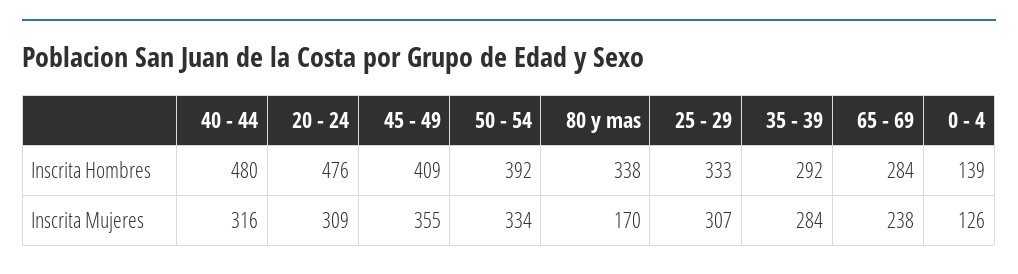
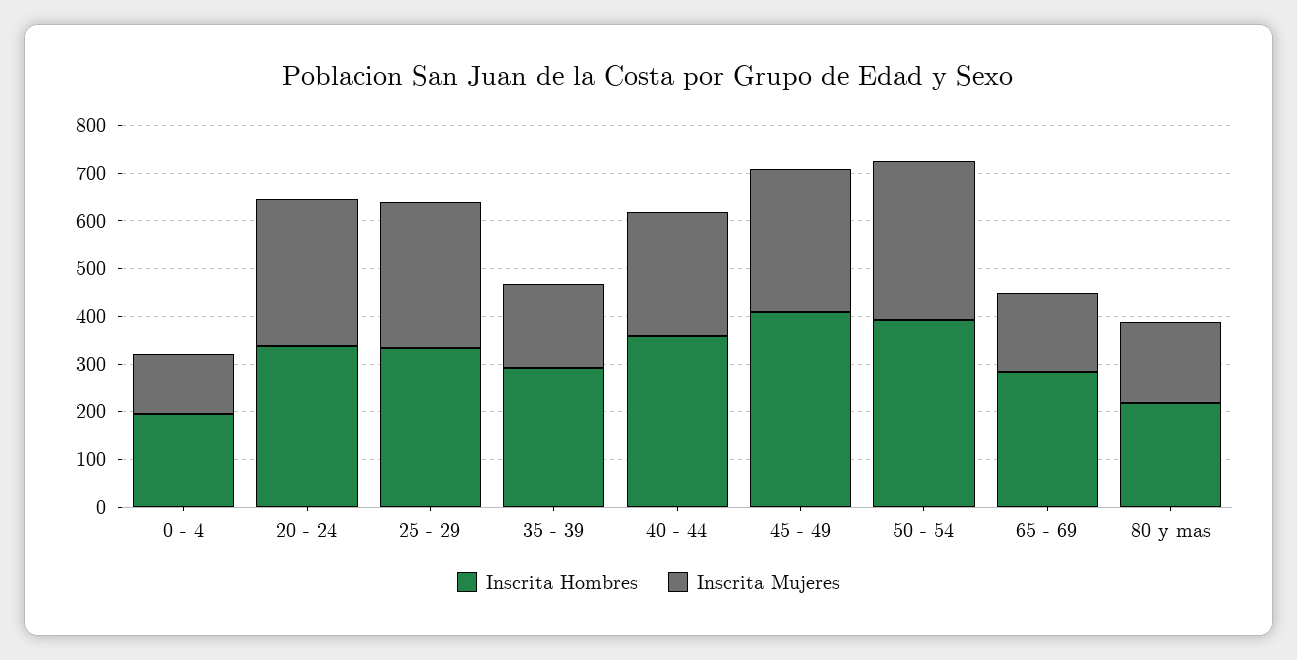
Inscrita Hombres, 40 - 44: 480 -> 360
Inscrita Hombres, 20 - 24: 476 -> 340
Inscrita Hombres, 80 y mas: 338 -> 220
Inscrita Hombres, 0 - 4: 139 -> 200
Inscrita Mujeres, 40 - 44: 316 -> 260
Inscrita Mujeres, 45 - 49: 355 -> 300
Inscrita Mujeres, 35 - 39: 284 -> 180
Inscrita Mujeres, 65 - 69: 238 -> 160

